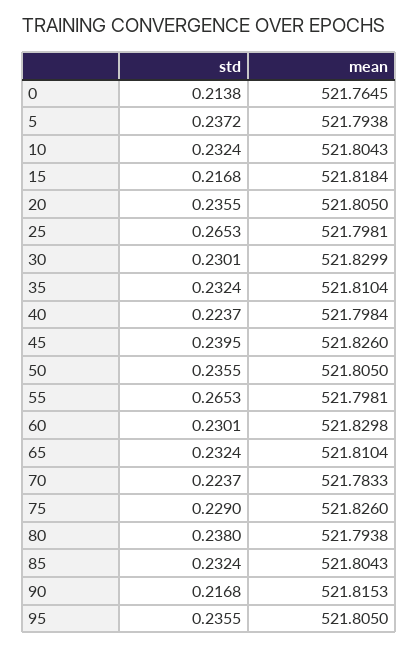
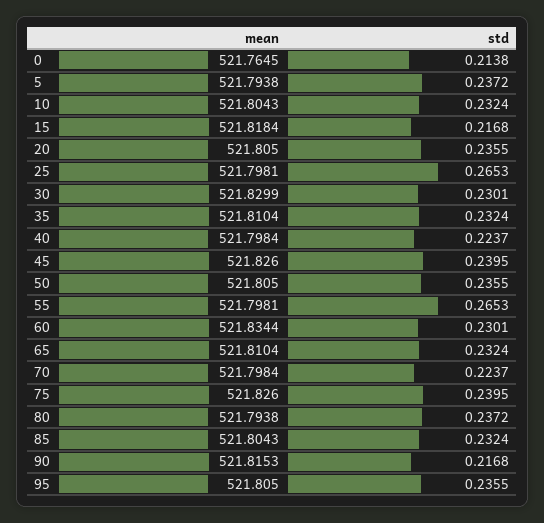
mean, 60: 521.8298 -> 521.8344
mean, 70: 521.7833 -> 521.7984
std, 75: 0.229 -> 0.2395
std, 80: 0.238 -> 0.2372

